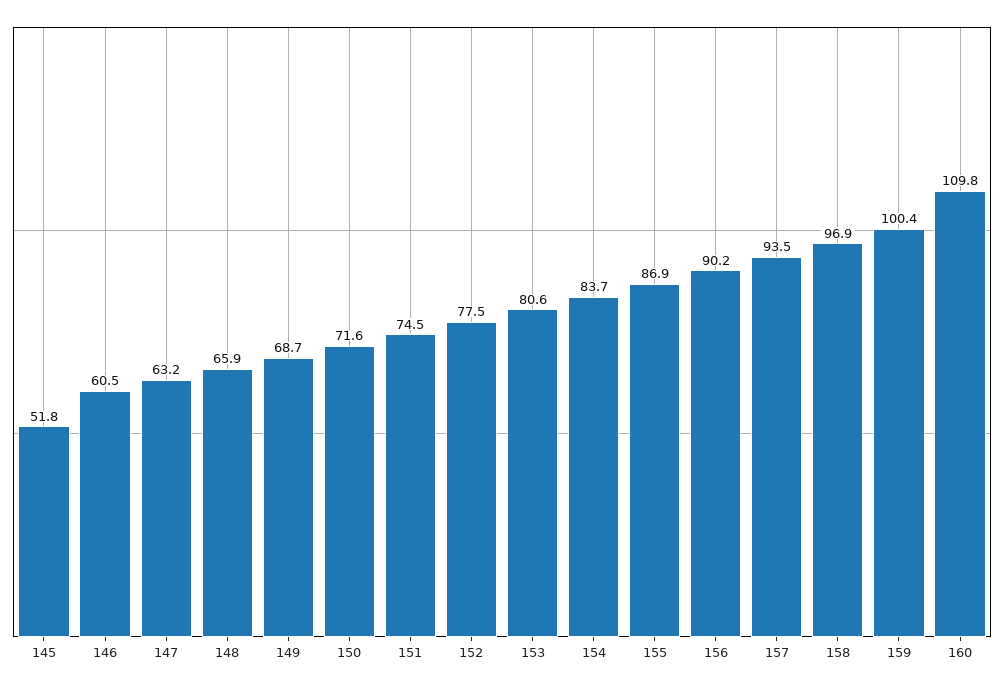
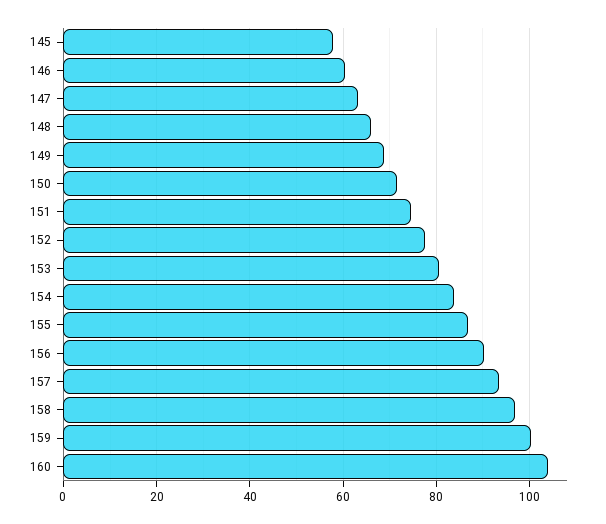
145: 51.8 -> 58
160: 109.8 -> 104

